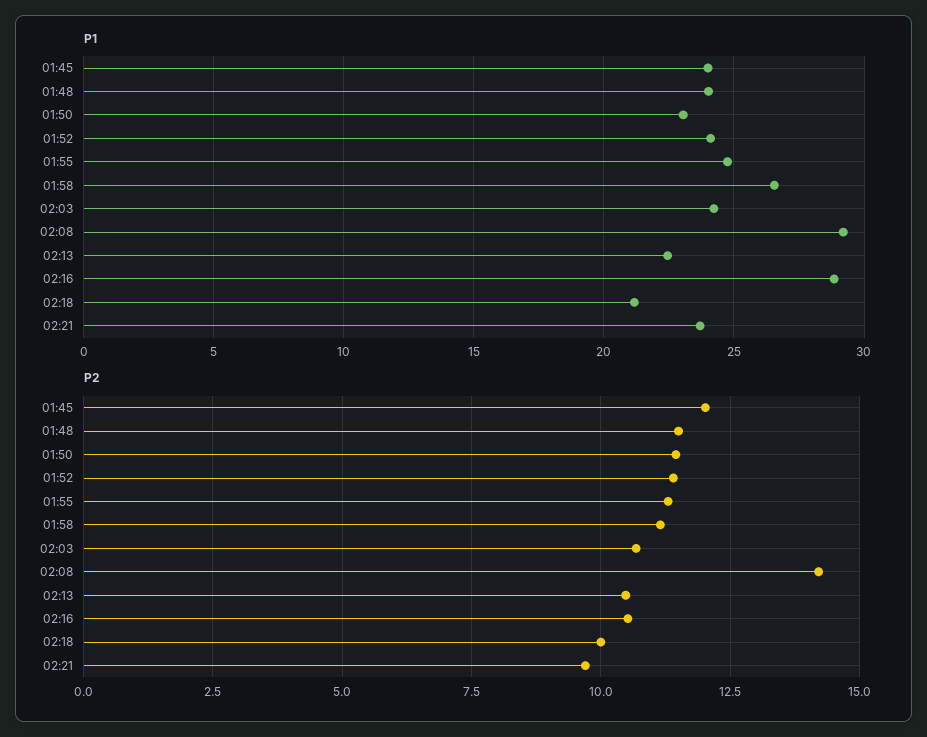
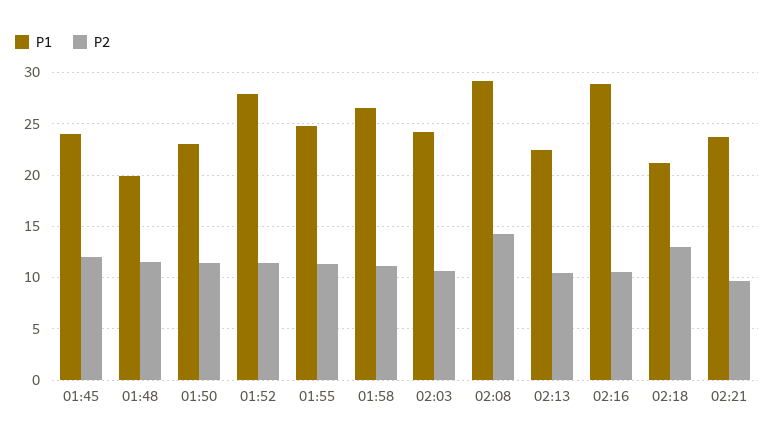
P1, 01:48: 24 -> 20
P1, 01:52: 24 -> 28
P2, 02:18: 10 -> 13

